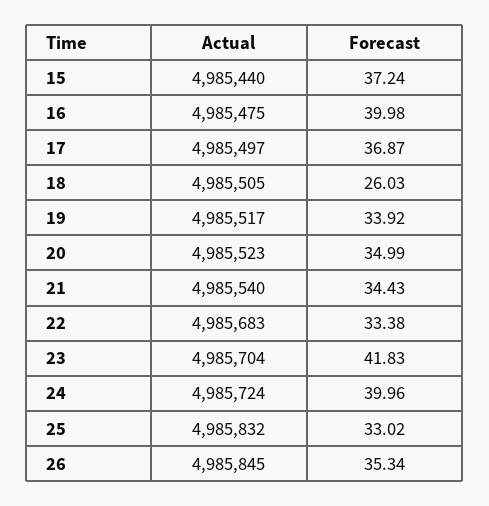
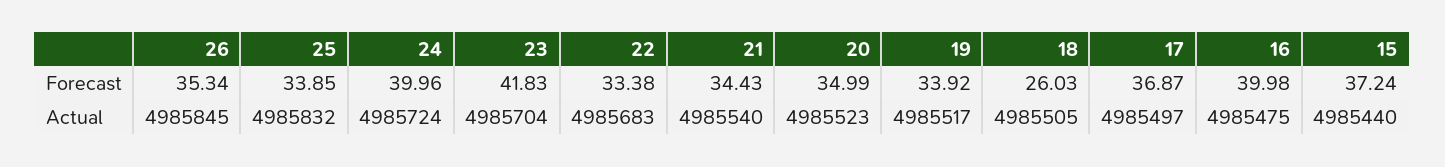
Forecast, 25: 33.02 -> 33.85

